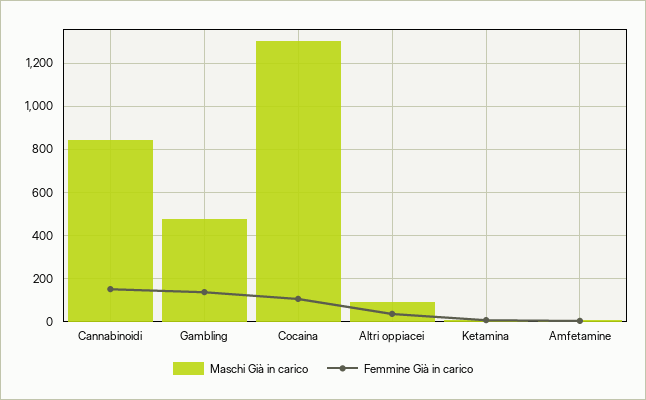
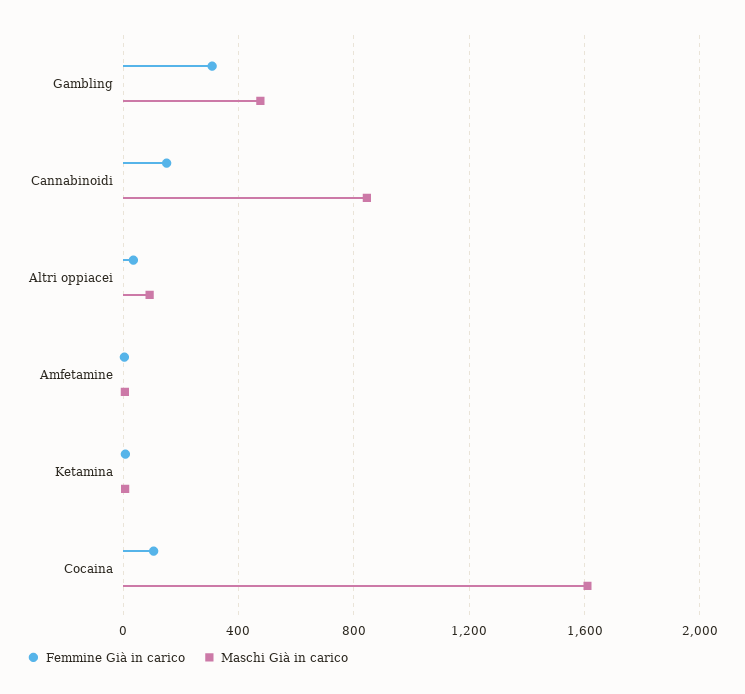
Femmine Già in carico, Gambling: 150 -> 300
Maschi Già in carico, Cocaina: 1300 -> 1600

